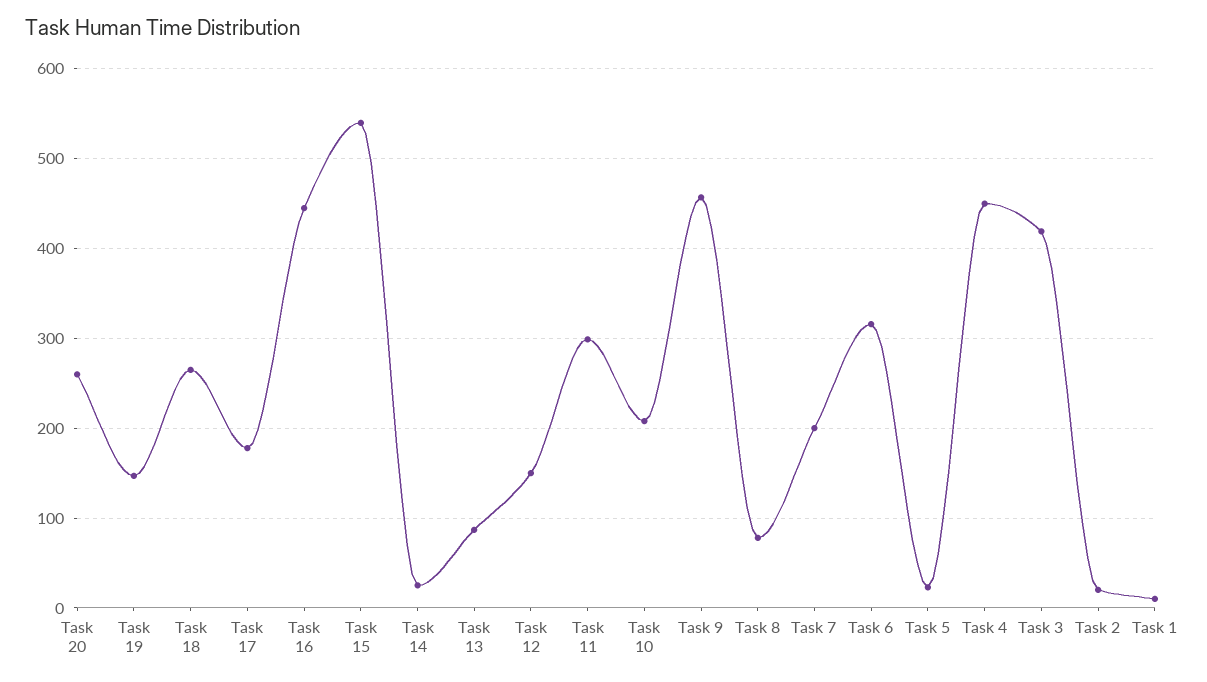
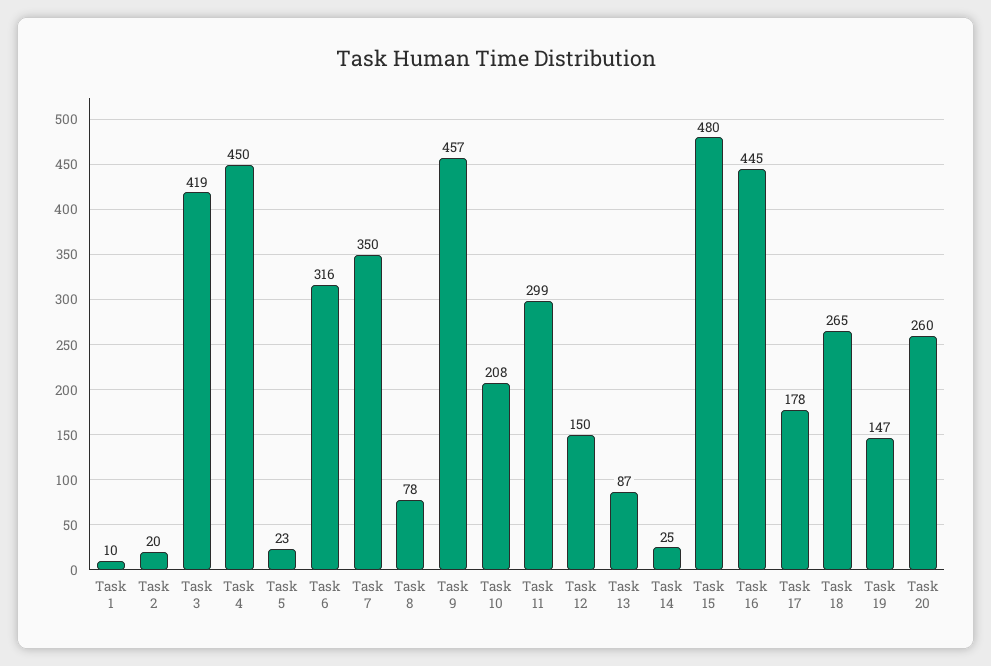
Task 15: 540 -> 480
Task 7: 200 -> 350

